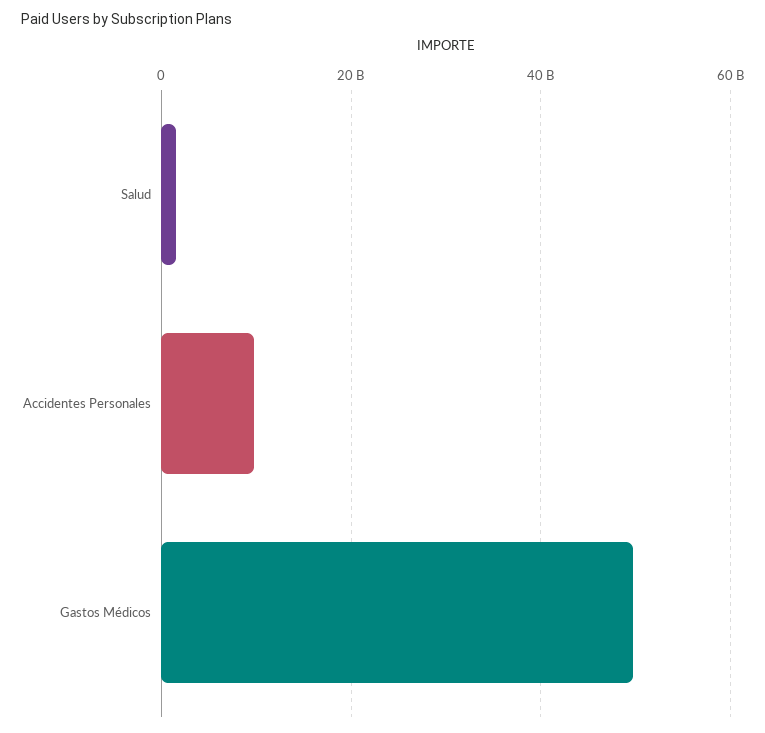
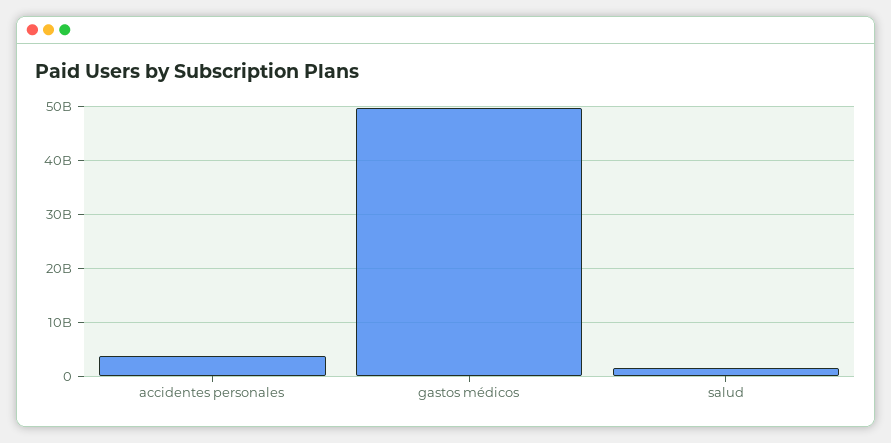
Accidentes Personales: 10000000000 -> 4000000000

